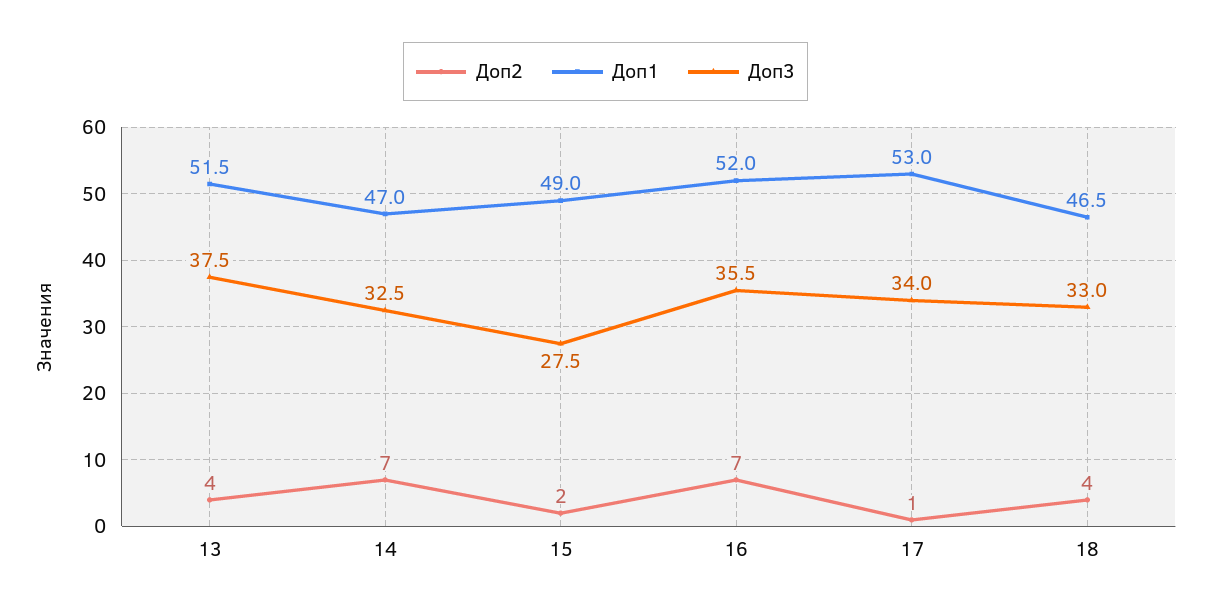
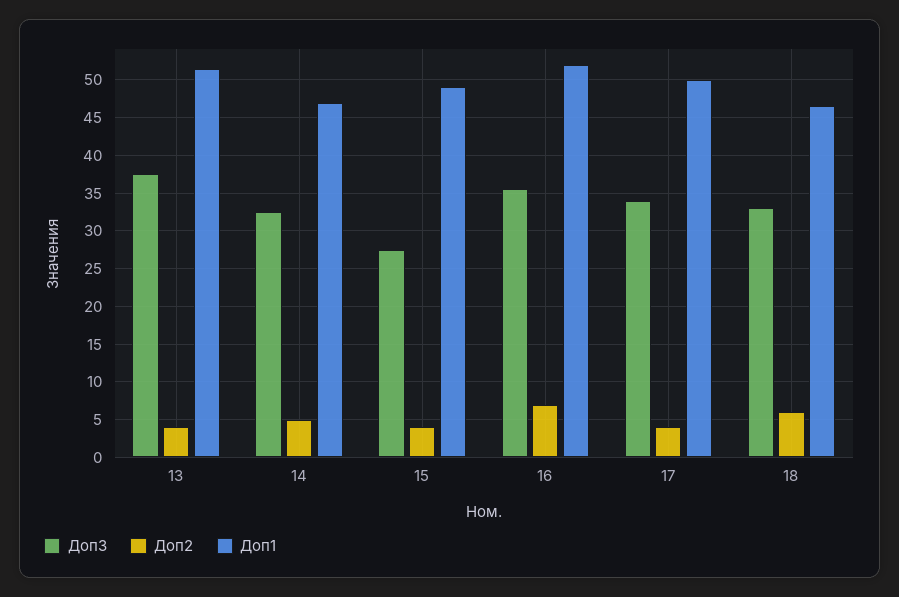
Доп2, 14: 7 -> 5
Доп2, 15: 2 -> 4
Доп2, 17: 1 -> 4
Доп1, 17: 53 -> 50
Доп2, 18: 4 -> 6

